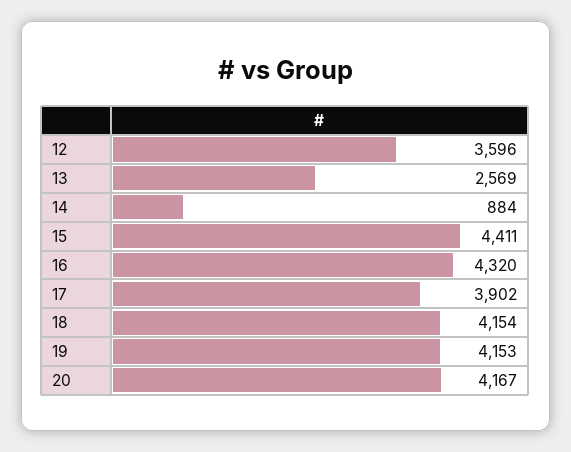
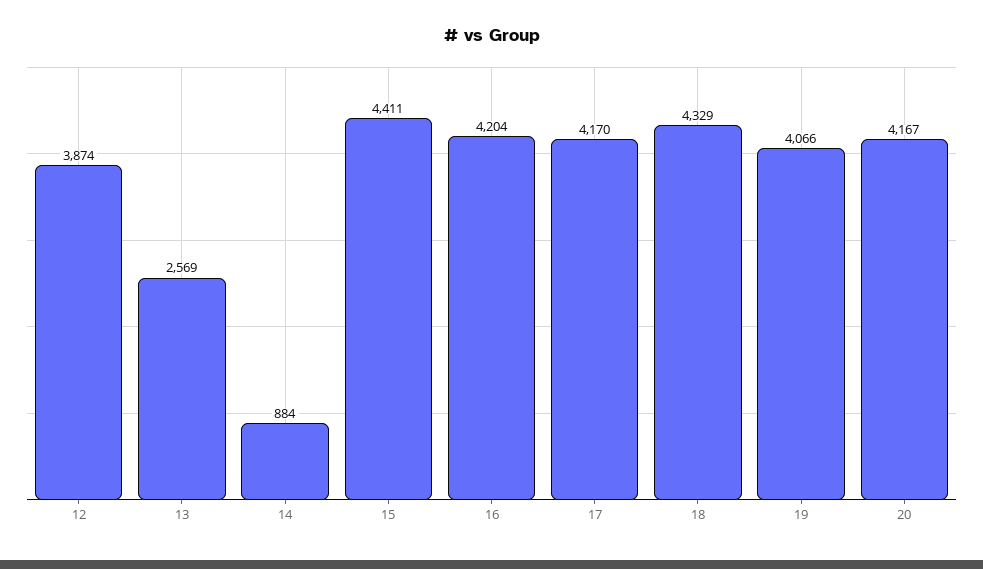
12: 3596 -> 3874
16: 4320 -> 4204
17: 3902 -> 4170
18: 4154 -> 4329
19: 4153 -> 4066

